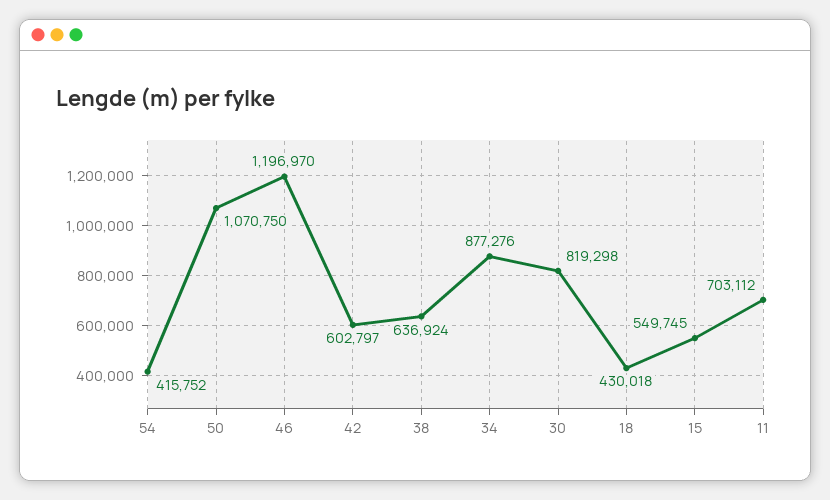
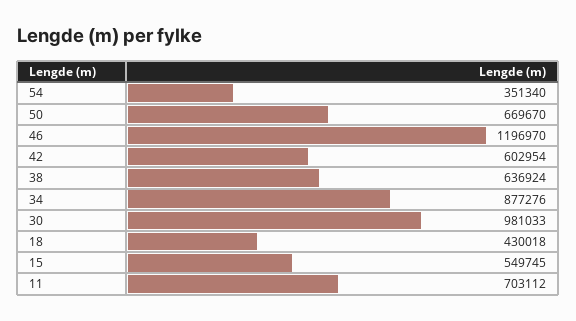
54: 415752 -> 351340
50: 1070750 -> 669670
42: 602797 -> 602954
30: 819298 -> 981033

